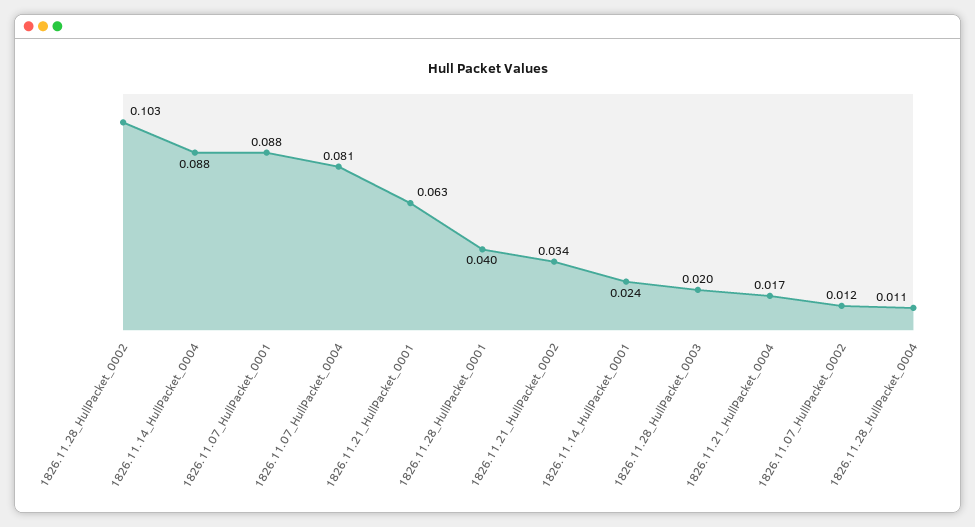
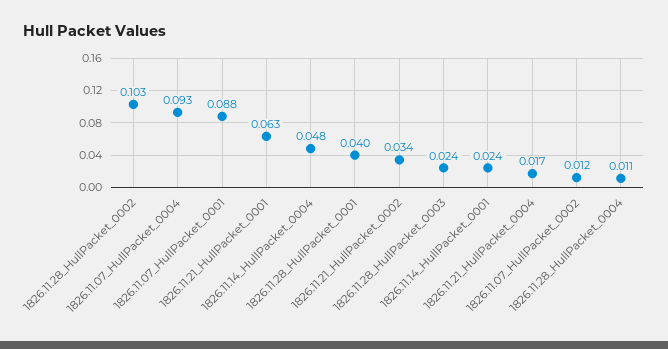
1826.11.14_HullPacket_0004: 0.088 -> 0.048
1826.11.07_HullPacket_0004: 0.081 -> 0.093
1826.11.28_HullPacket_0003: 0.02 -> 0.024

